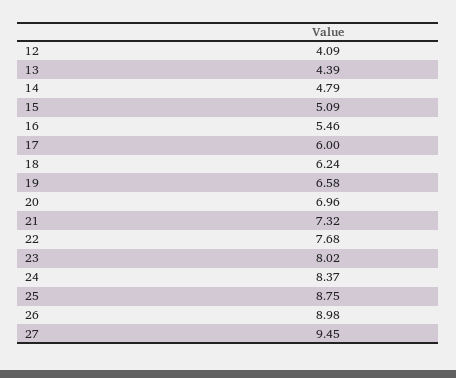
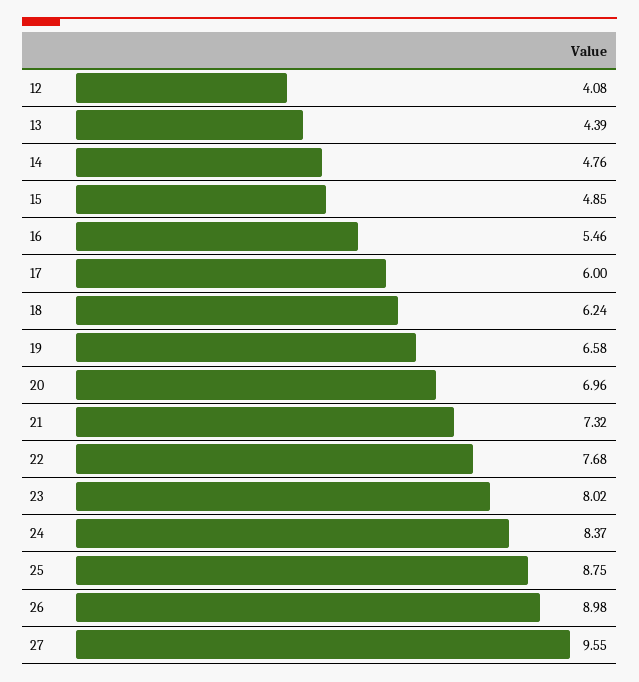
12: 4.09 -> 4.08
14: 4.79 -> 4.76
15: 5.09 -> 4.85
27: 9.45 -> 9.55

